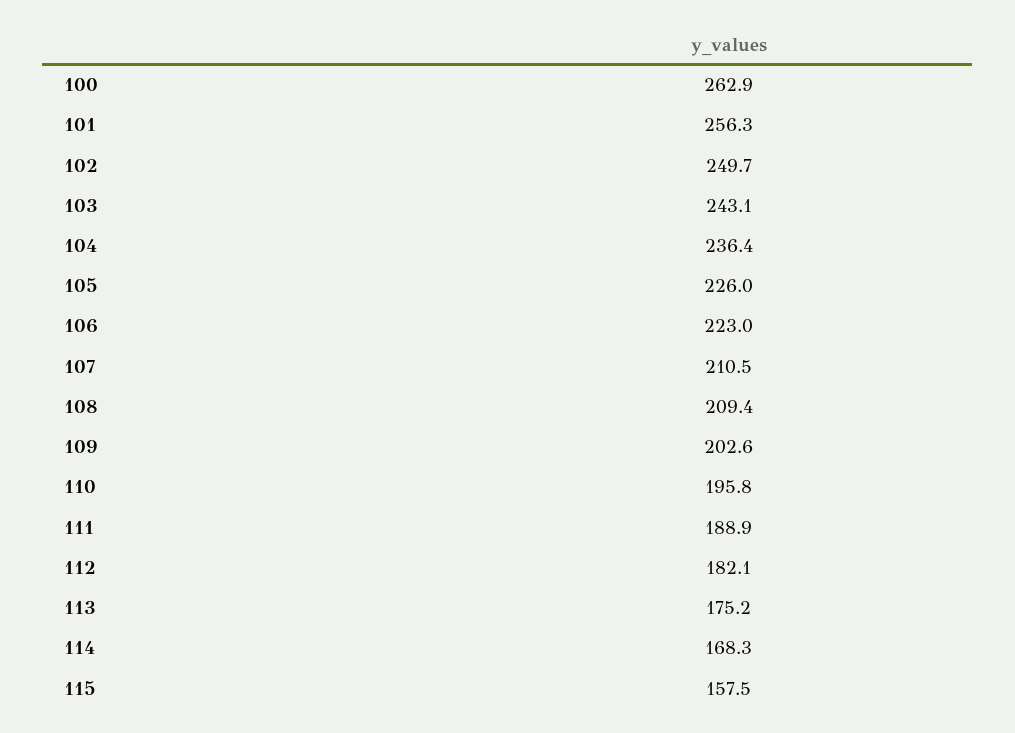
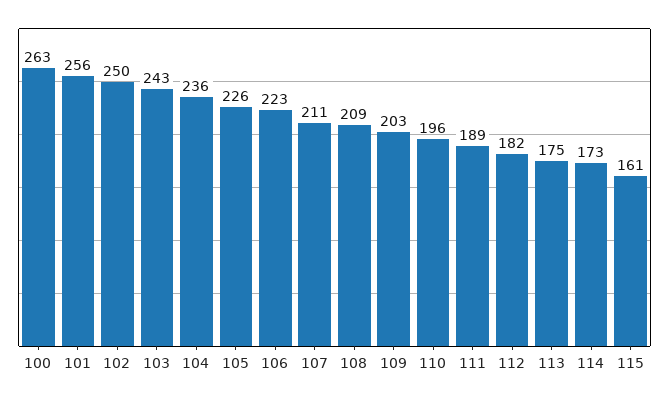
114: 168.3 -> 173
115: 157.5 -> 161

